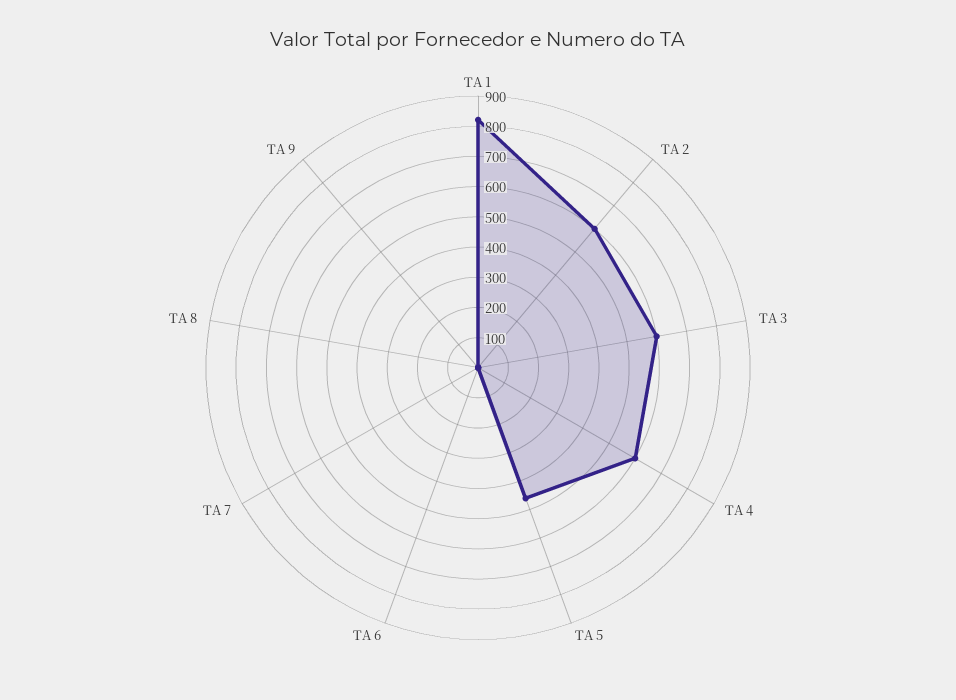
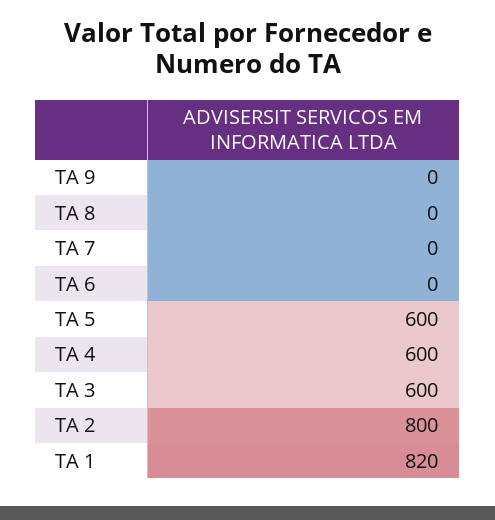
TA 2: 600 -> 800
TA 5: 450 -> 600

